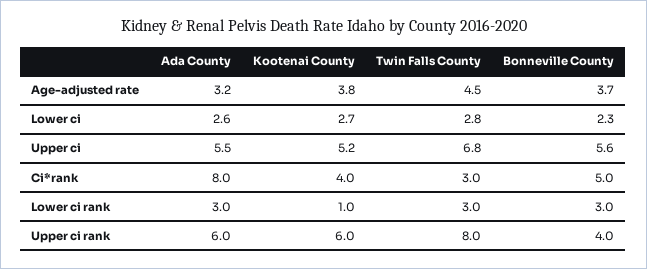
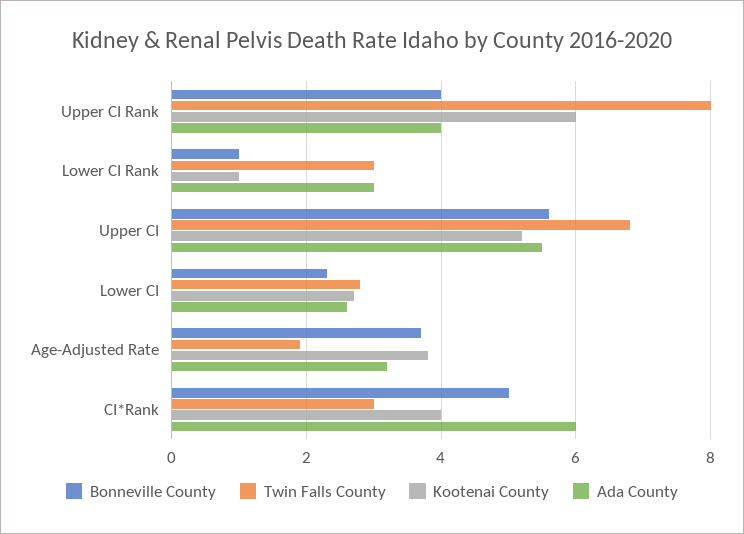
Twin Falls County, Age-adjusted rate: 4.5 -> 2
Ada County, Ci*rank: 8 -> 6
Bonneville County, Lower ci rank: 3 -> 1
Ada County, Upper ci rank: 6 -> 4

